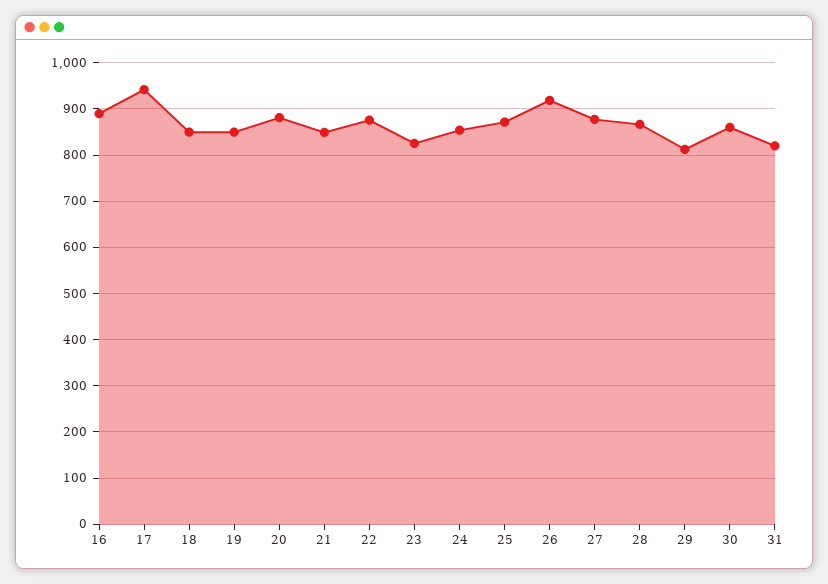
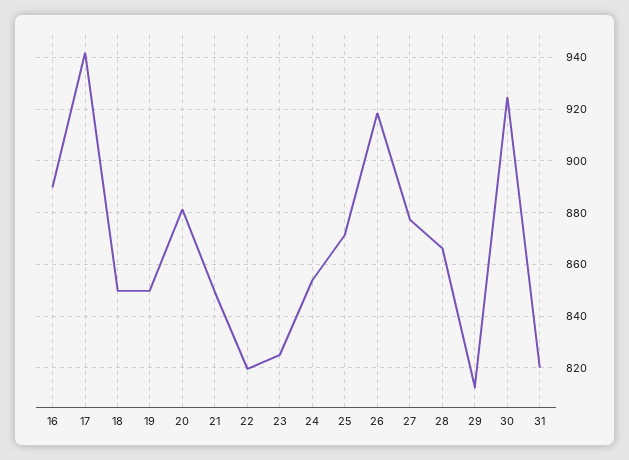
22: 880 -> 820
30: 860 -> 925

